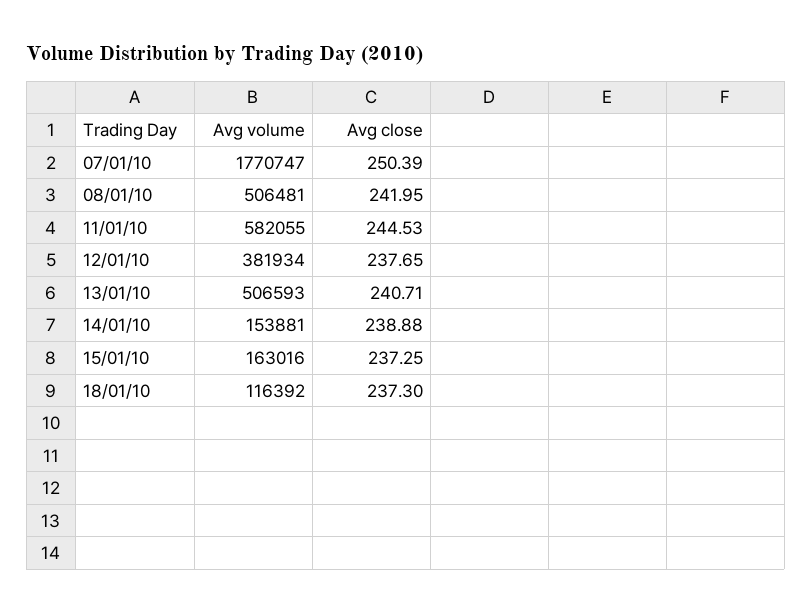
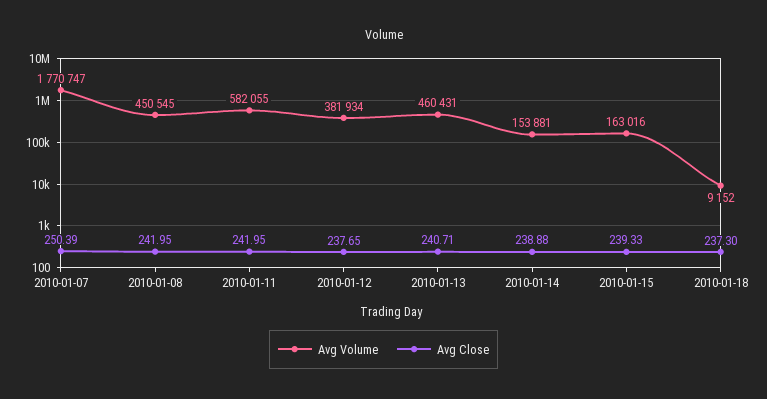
Avg volume, 08/01/10: 506481 -> 450545
Avg close, 11/01/10: 244.53 -> 241.95
Avg volume, 13/01/10: 506593 -> 460431
Avg close, 15/01/10: 237.25 -> 239.33
Avg volume, 18/01/10: 116392 -> 9152

